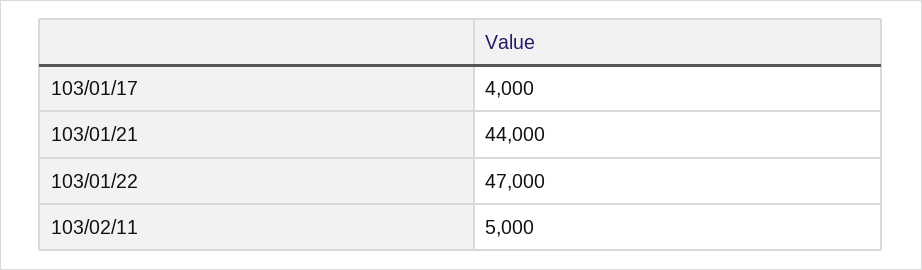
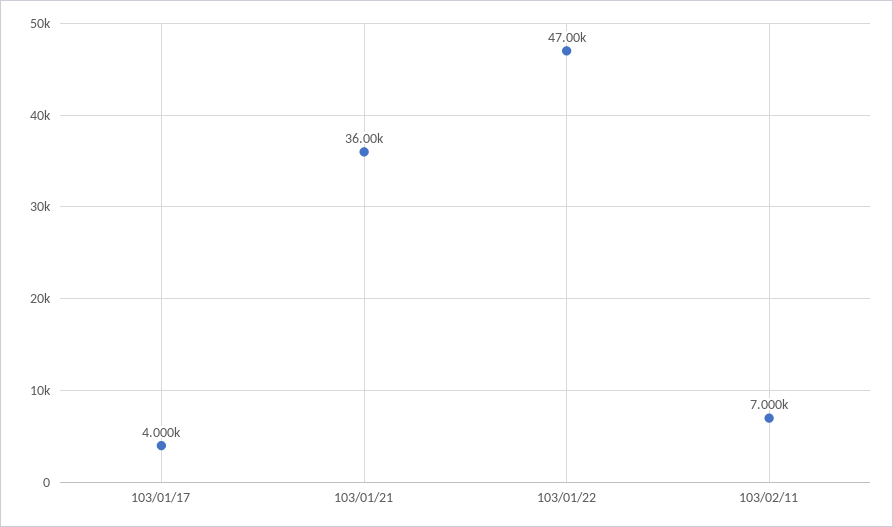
103/01/21: 44000 -> 36000
103/02/11: 5000 -> 7000

